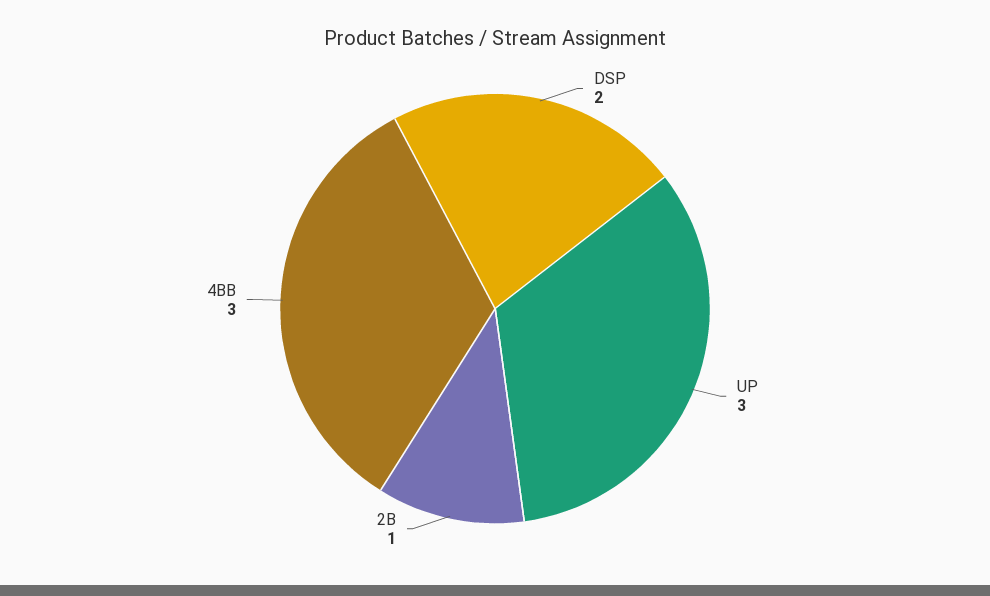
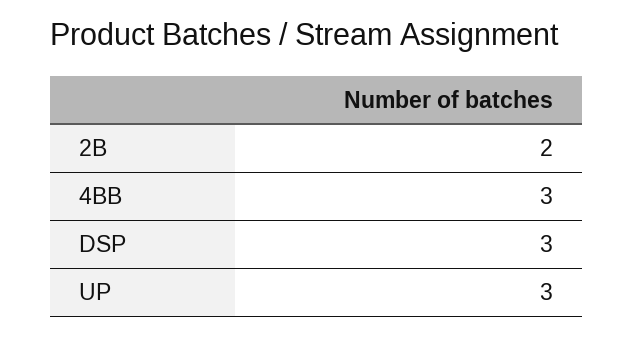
DSP: 2 -> 3
2B: 1 -> 2

